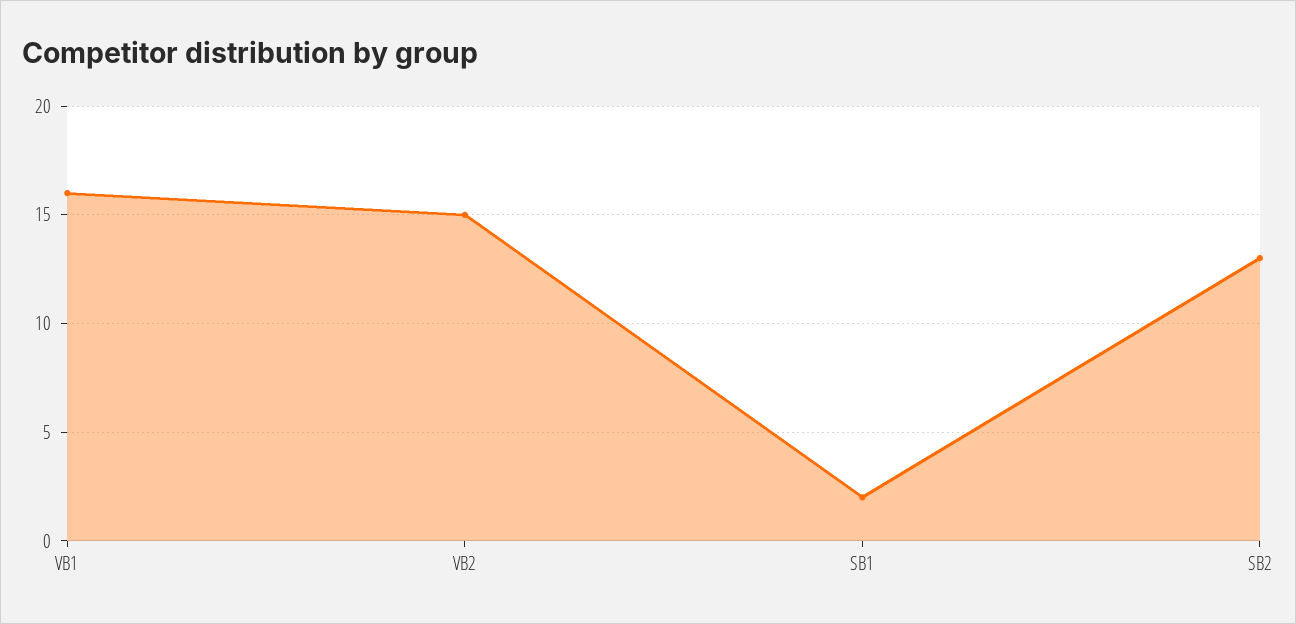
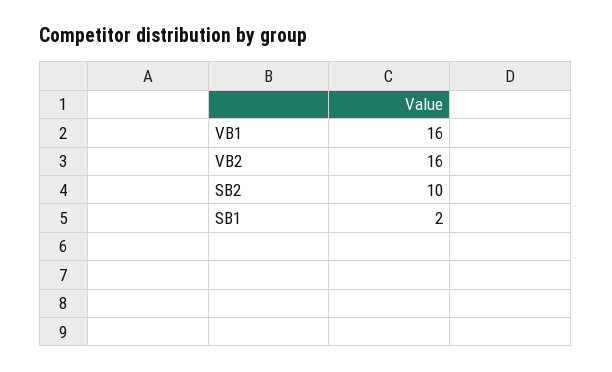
VB2: 15 -> 16
SB2: 13 -> 10

